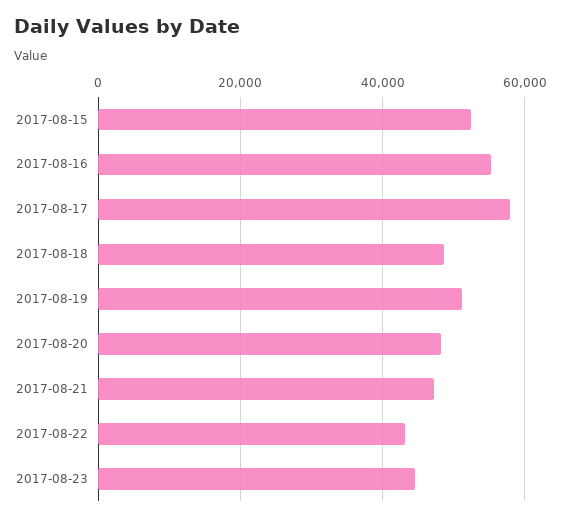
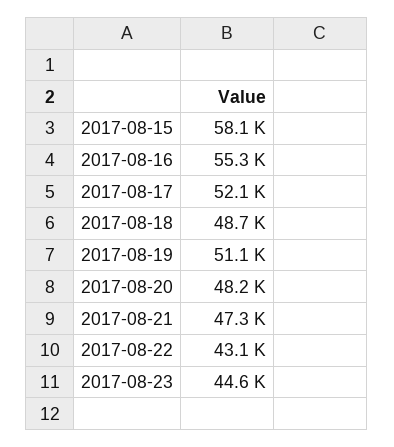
2017-08-15: 52000 -> 58100
2017-08-17: 58000 -> 52100

